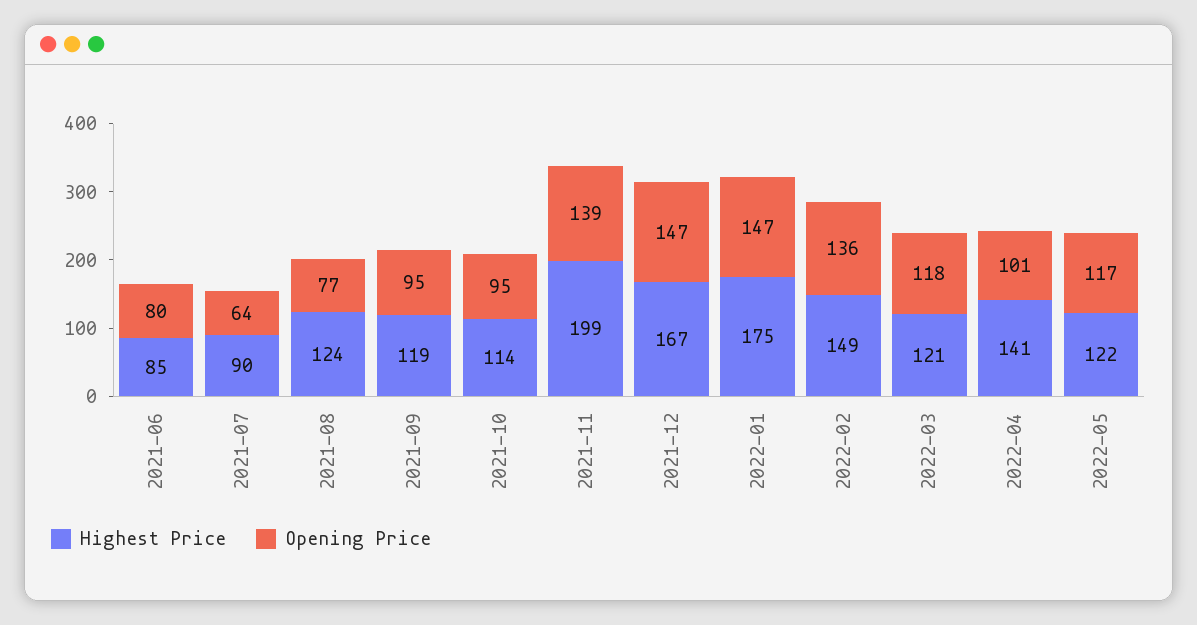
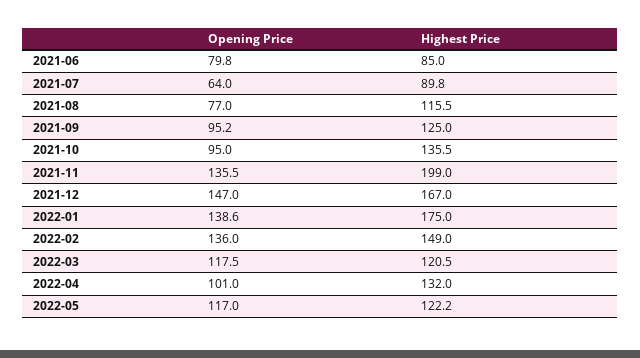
Highest Price, 2021-08: 124 -> 115.5
Highest Price, 2021-09: 119 -> 125
Highest Price, 2021-10: 114 -> 135.5
Opening Price, 2021-11: 139 -> 135.5
Opening Price, 2022-01: 147 -> 138.6
Highest Price, 2022-04: 141 -> 132

